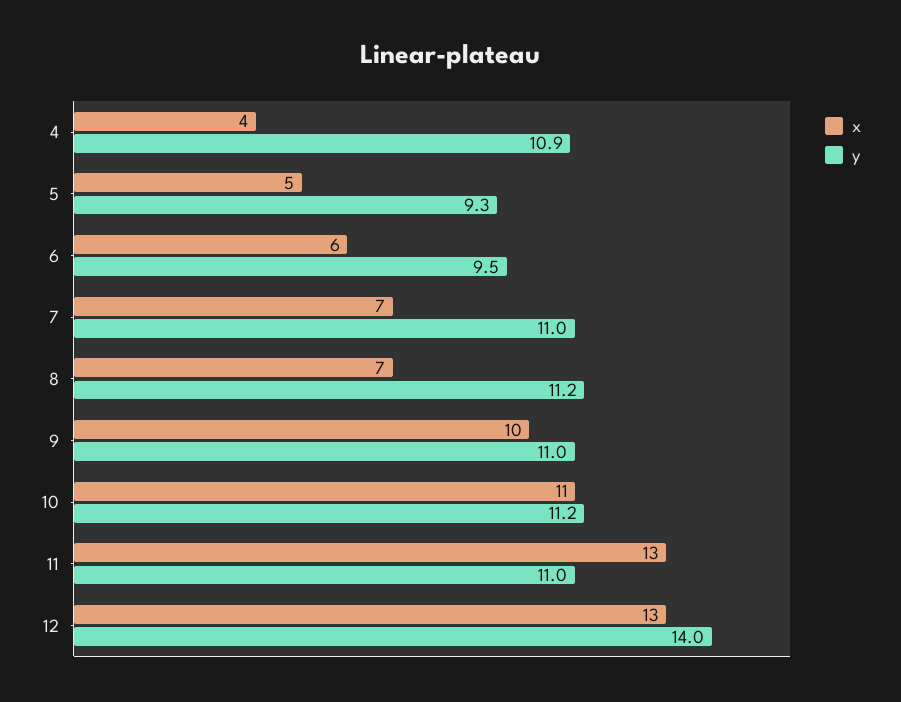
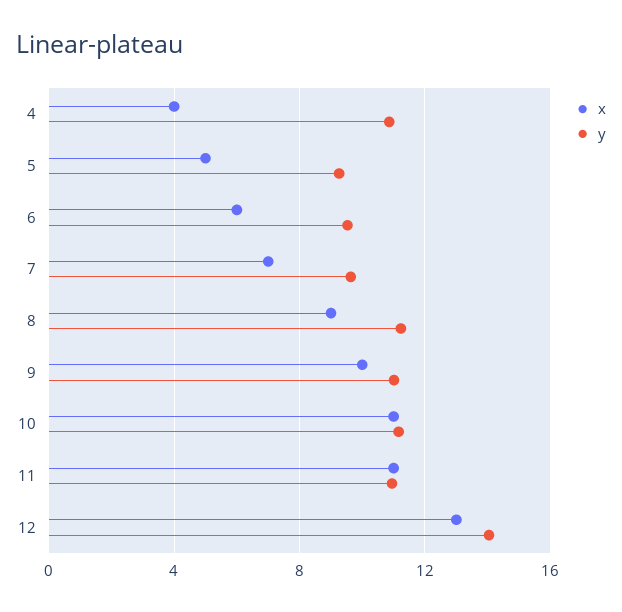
y, 7: 11 -> 9.5
x, 8: 7 -> 9
x, 11: 13 -> 11

